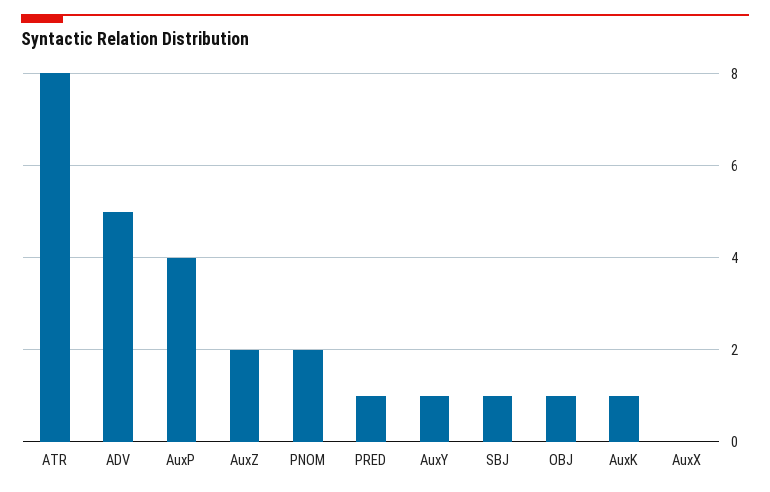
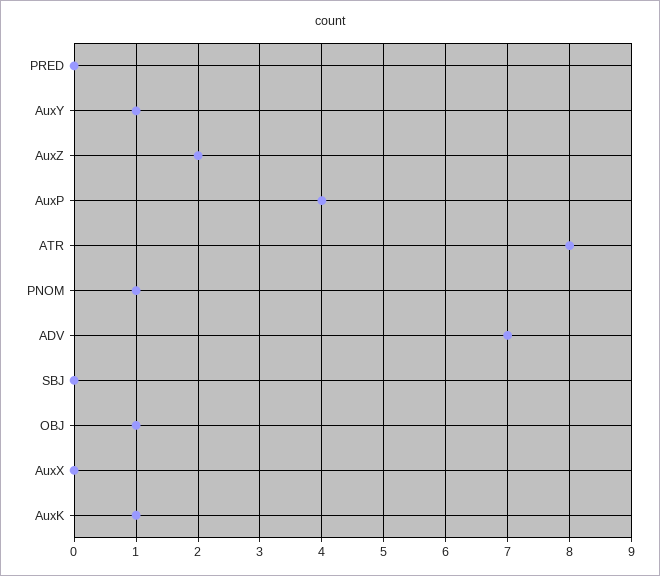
ADV: 5 -> 7
PNOM: 2 -> 1
PRED: 1 -> 0
SBJ: 1 -> 0

